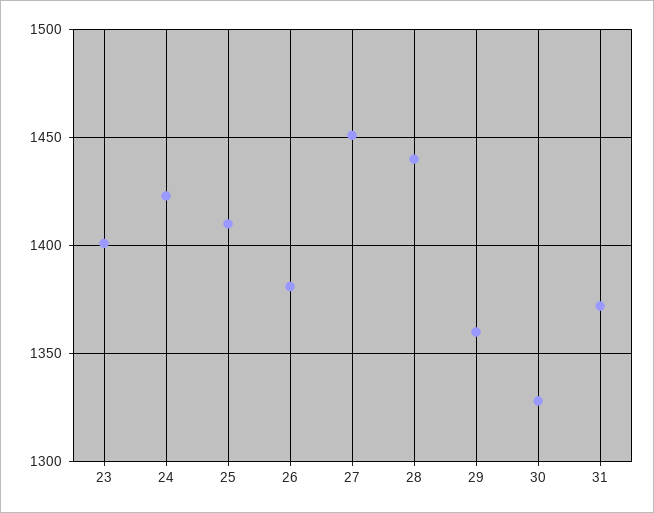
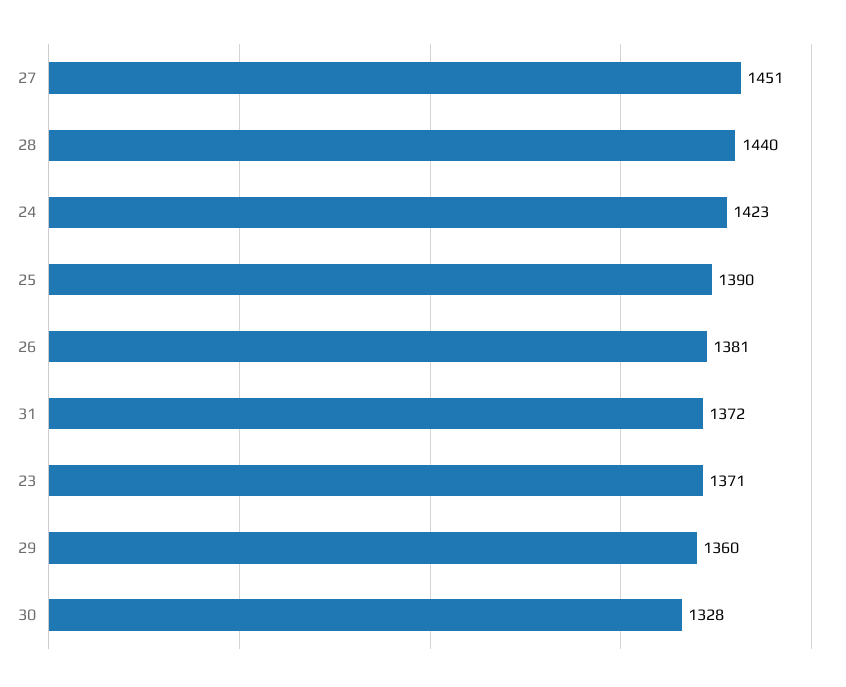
23: 1400 -> 1371
25: 1410 -> 1390

